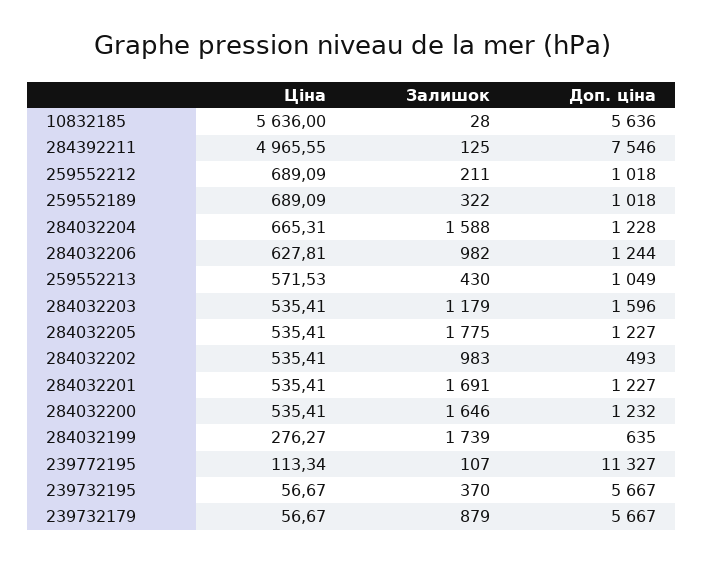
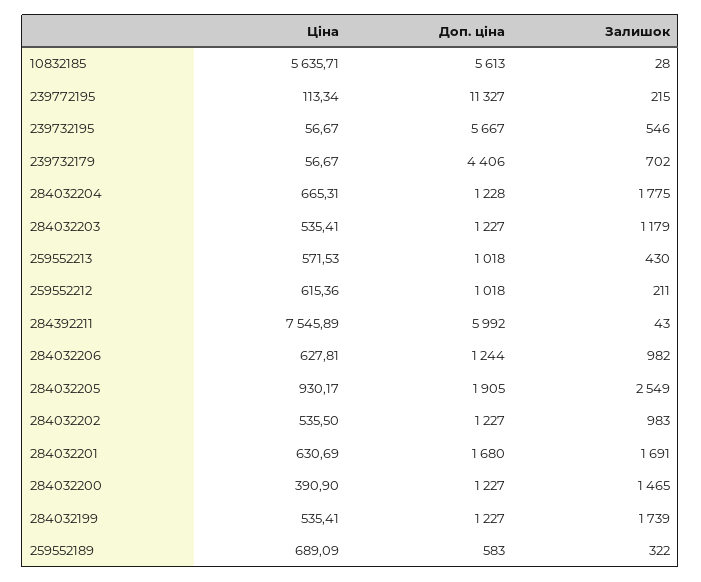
Ціна, 10832185: 5636 -> 5635.71
Доп. ціна, 10832185: 5636 -> 5613
Ціна, 284392211: 4965.55 -> 7545.89
Залишок, 284392211: 125 -> 43
Доп. ціна, 284392211: 7546 -> 5992
Ціна, 259552212: 689.09 -> 615.36
Доп. ціна, 259552189: 1018 -> 583
Залишок, 284032204: 1588 -> 1775
Доп. ціна, 259552213: 1049 -> 1018
Доп. ціна, 284032203: 1596 -> 1227
Ціна, 284032205: 535.41 -> 930.17
Залишок, 284032205: 1775 -> 2549
Доп. ціна, 284032205: 1227 -> 1905
Ціна, 284032202: 535.41 -> 535.5
Доп. ціна, 284032202: 493 -> 1227
Ціна, 284032201: 535.41 -> 630.69
Доп. ціна, 284032201: 1227 -> 1680
Ціна, 284032200: 535.41 -> 390.9
Залишок, 284032200: 1646 -> 1465
Доп. ціна, 284032200: 1232 -> 1227
Ціна, 284032199: 276.27 -> 535.41
Доп. ціна, 284032199: 635 -> 1227
Залишок, 239772195: 107 -> 215
Залишок, 239732195: 370 -> 546
Залишок, 239732179: 879 -> 702
Доп. ціна, 239732179: 5667 -> 4406

